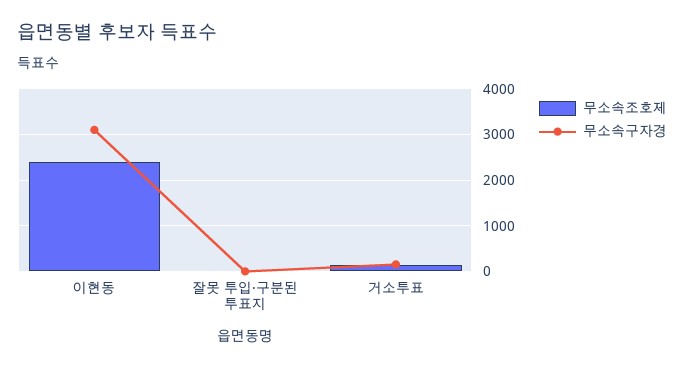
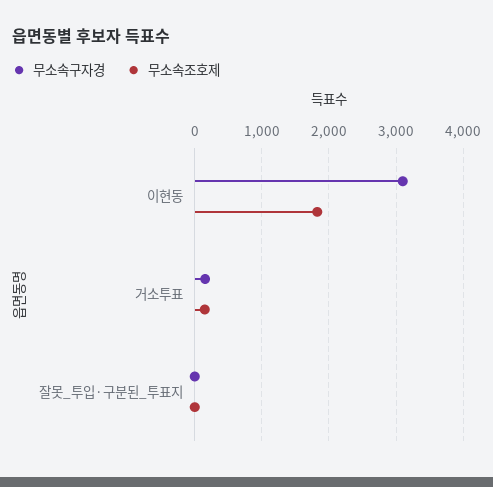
무소속조호제, 이현동: 2400 -> 1800

